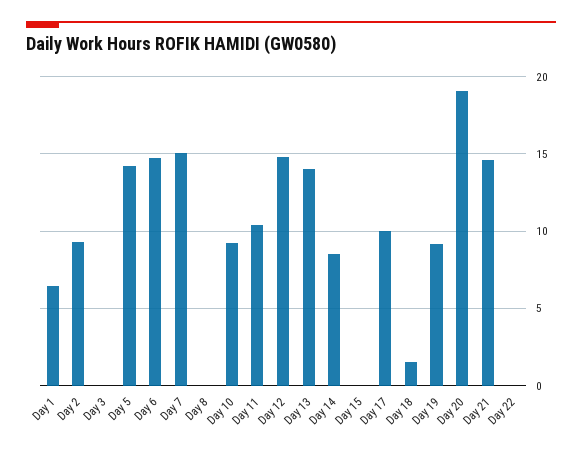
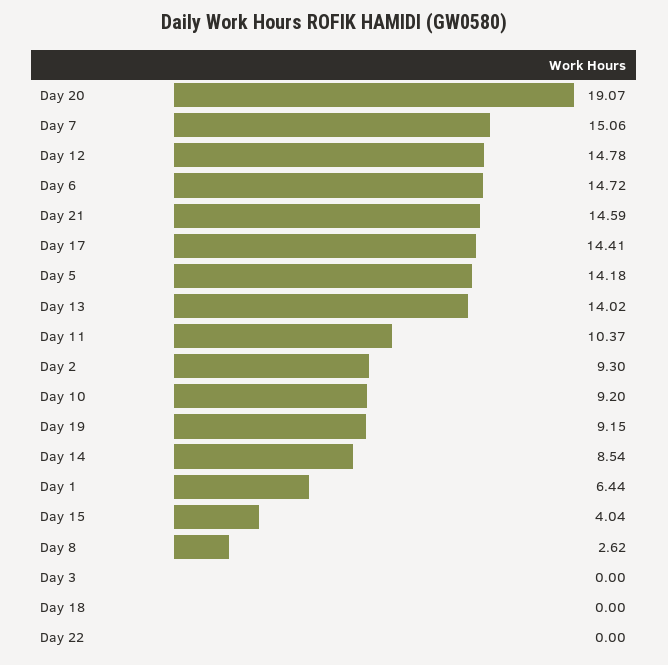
Day 8: 0 -> 2.62
Day 15: 0 -> 4.04
Day 17: 10 -> 14.41
Day 18: 1.5 -> 0

